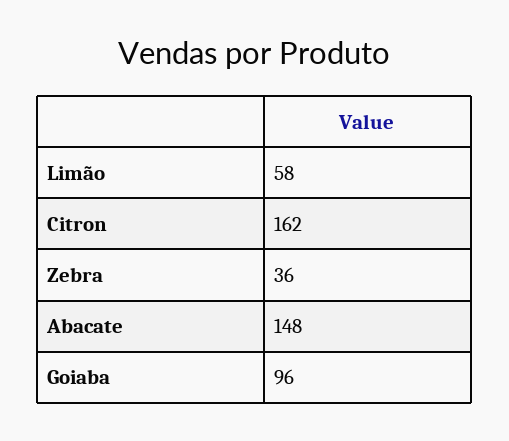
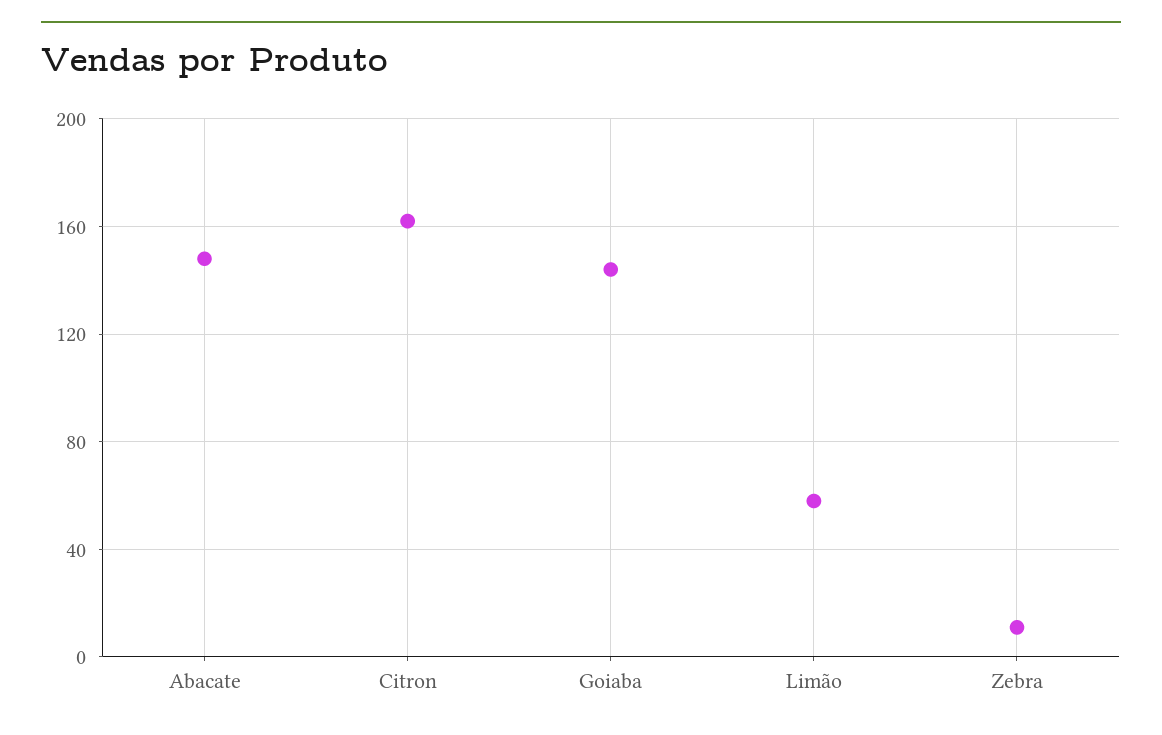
Zebra: 36 -> 10
Goiaba: 96 -> 145

